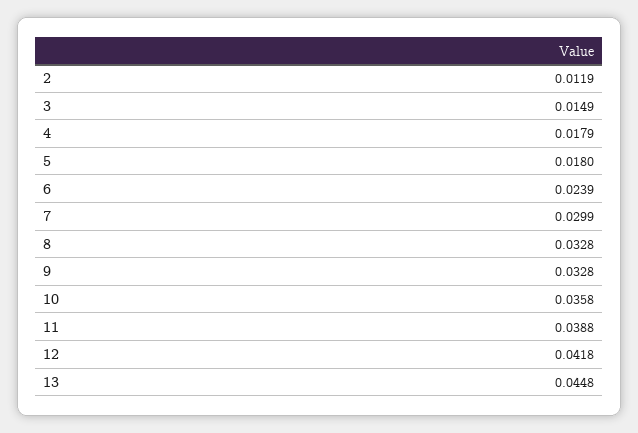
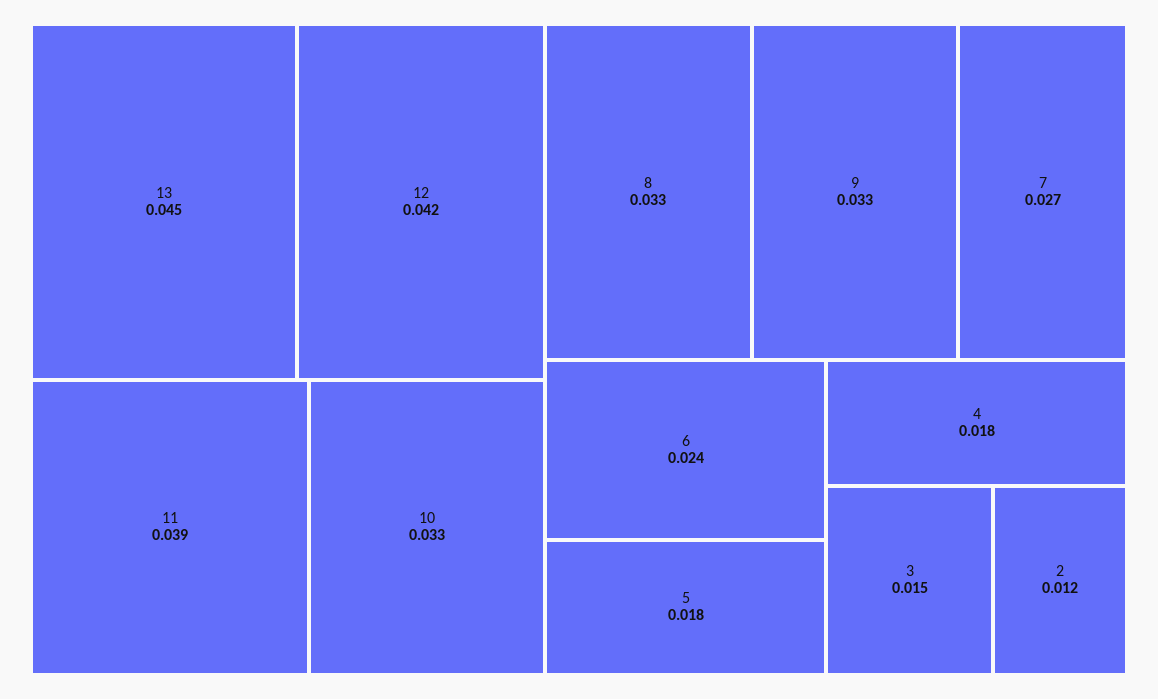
7: 0.0299 -> 0.027
10: 0.0358 -> 0.033

